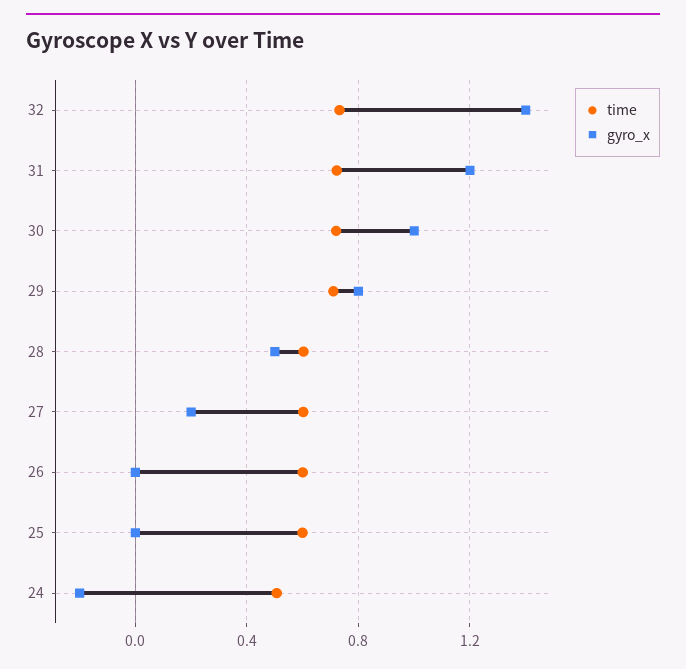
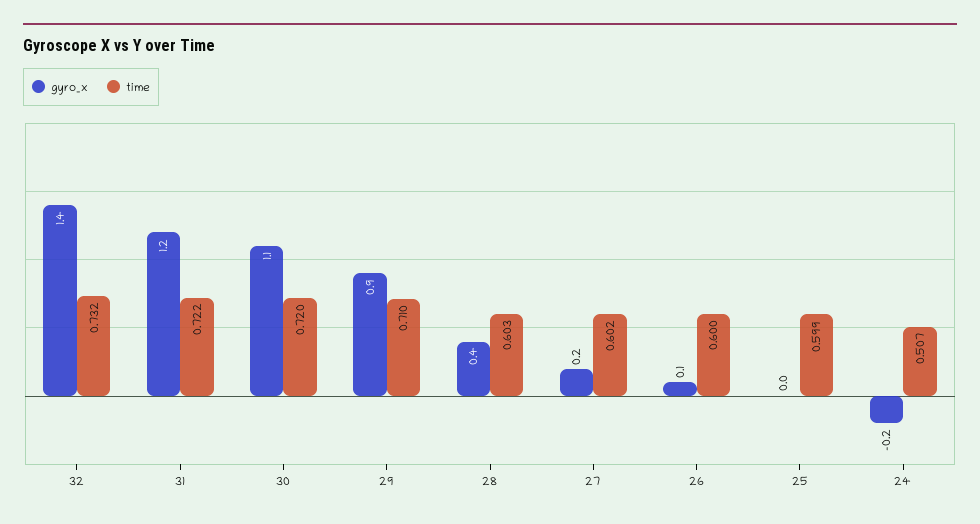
gyro_x, 30: 1 -> 1.1
gyro_x, 29: 0.8 -> 0.9
gyro_x, 28: 0.5 -> 0.4
gyro_x, 26: 0 -> 0.1

